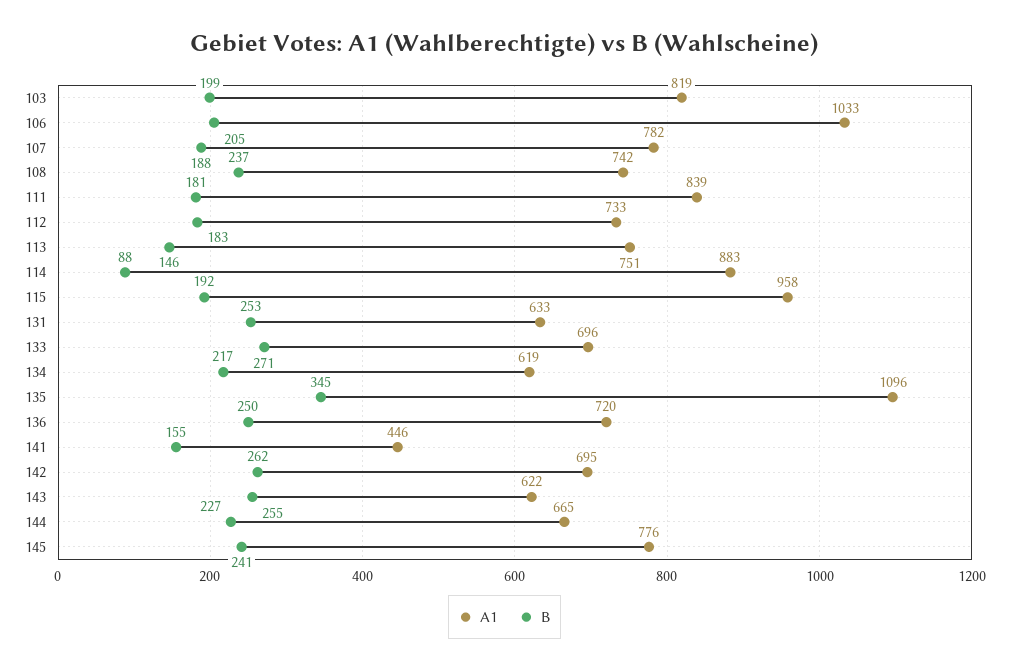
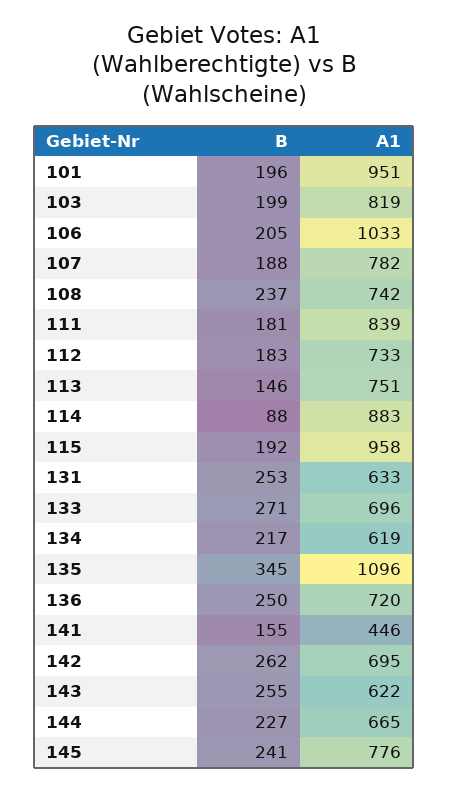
B, 101: none -> 196
A1, 101: none -> 951

